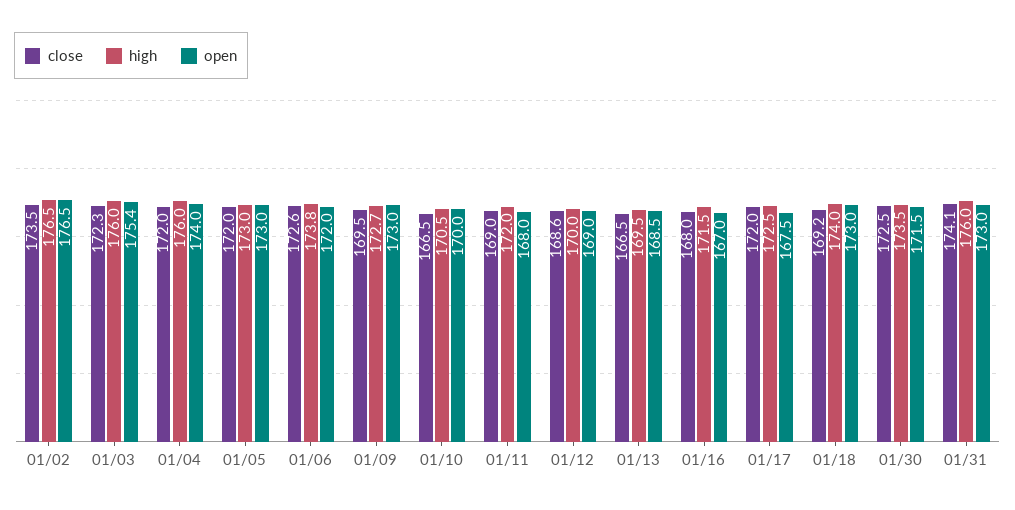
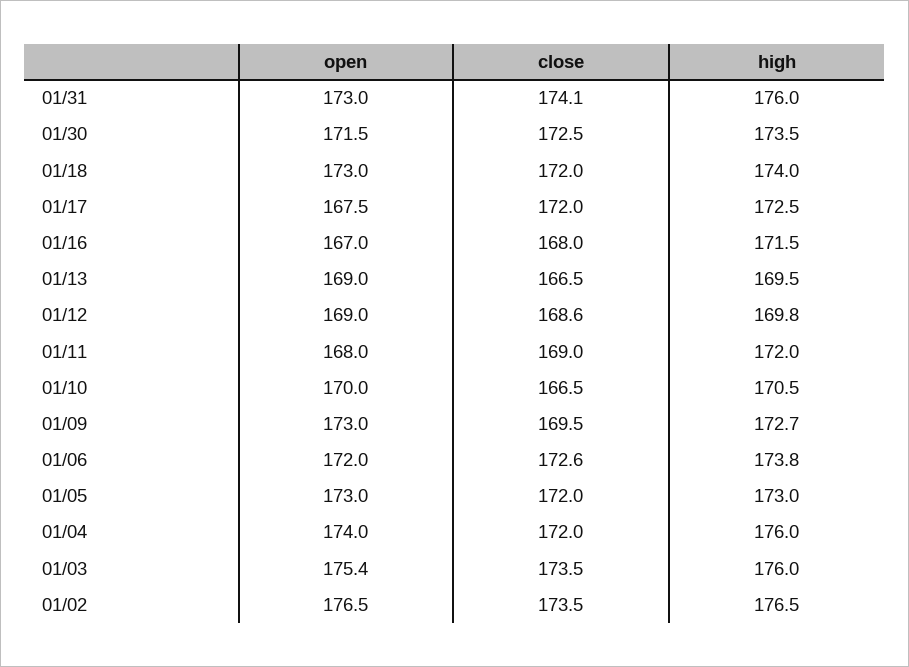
close, 01/03: 172.3 -> 173.5
high, 01/12: 170 -> 169.8
open, 01/13: 168.5 -> 169
close, 01/18: 169.2 -> 172

